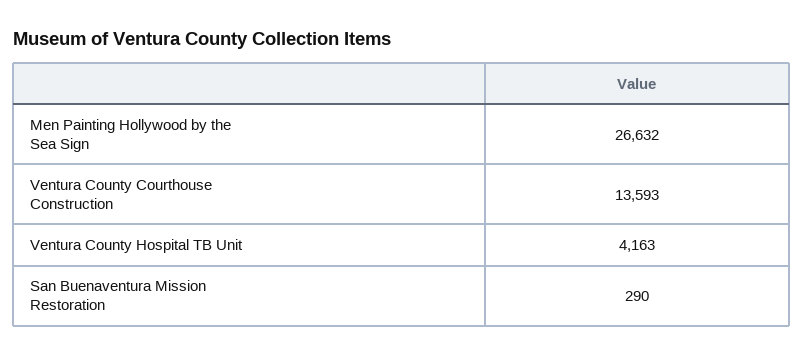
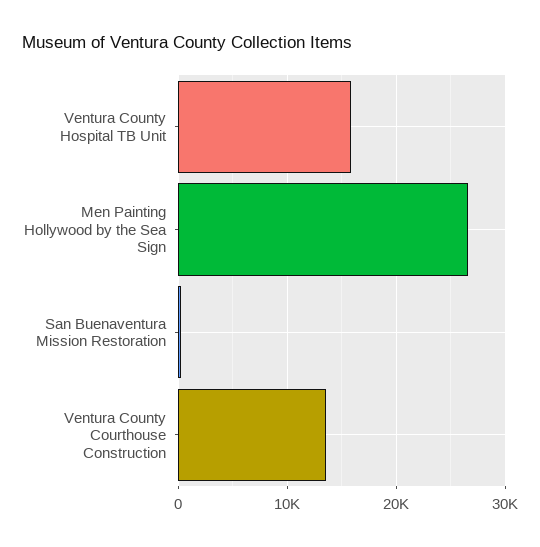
Ventura County Hospital TB Unit: 4163 -> 16000

